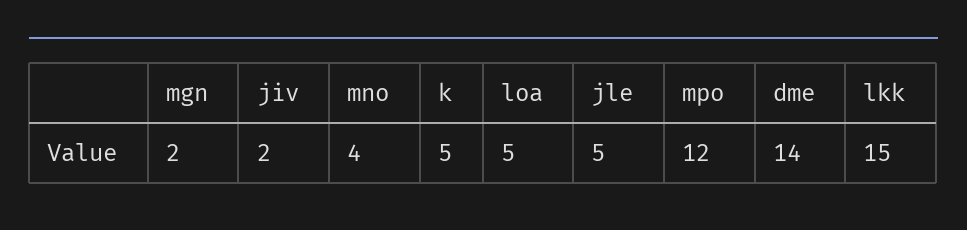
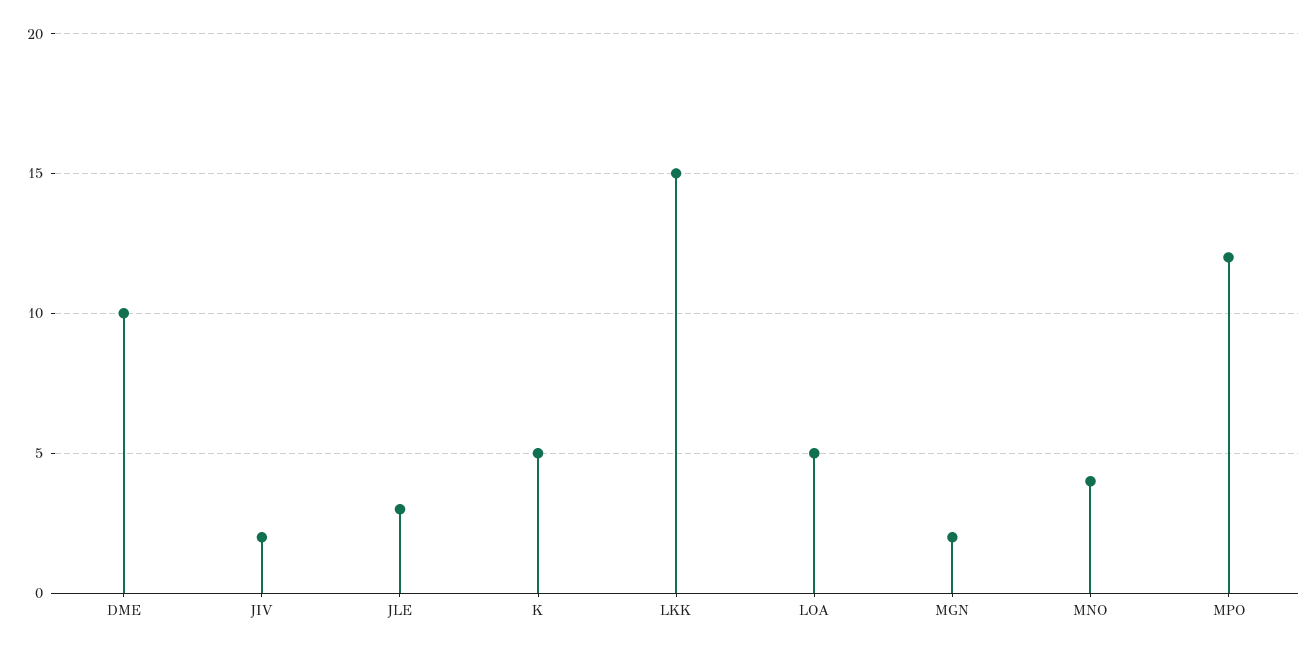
jle: 5 -> 3
dme: 14 -> 10

